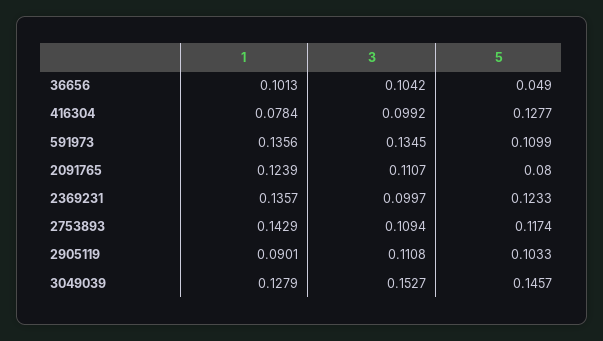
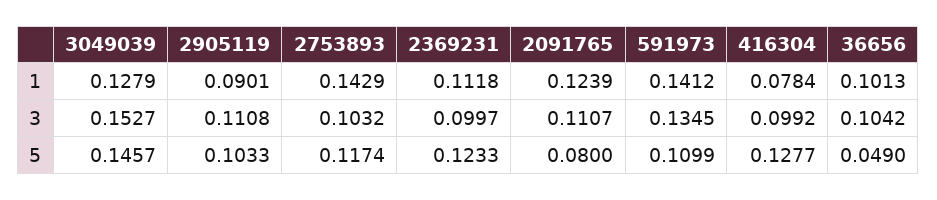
1, 591973: 0.1356 -> 0.1412
1, 2369231: 0.1357 -> 0.1118
3, 2753893: 0.1094 -> 0.1032

